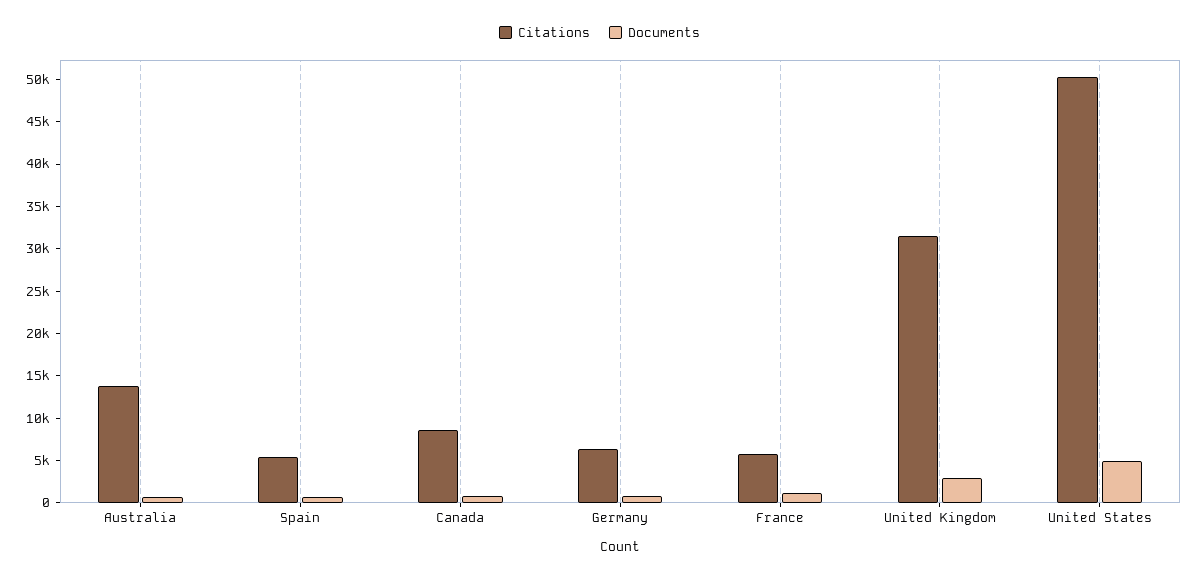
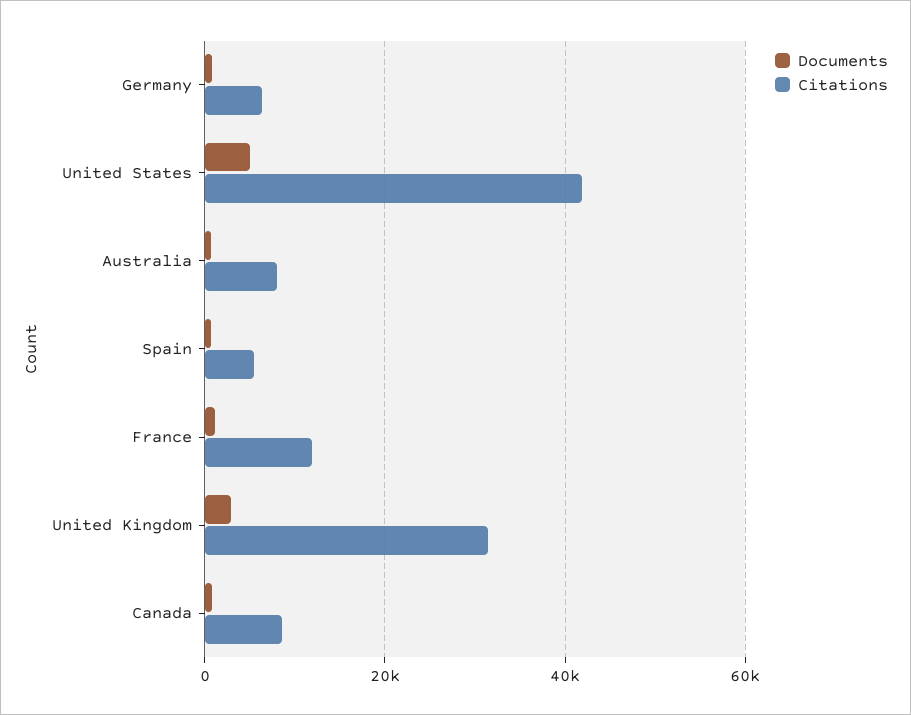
Citations, Australia: 14000 -> 8000
Citations, France: 6000 -> 12000
Citations, United States: 50000 -> 42000

